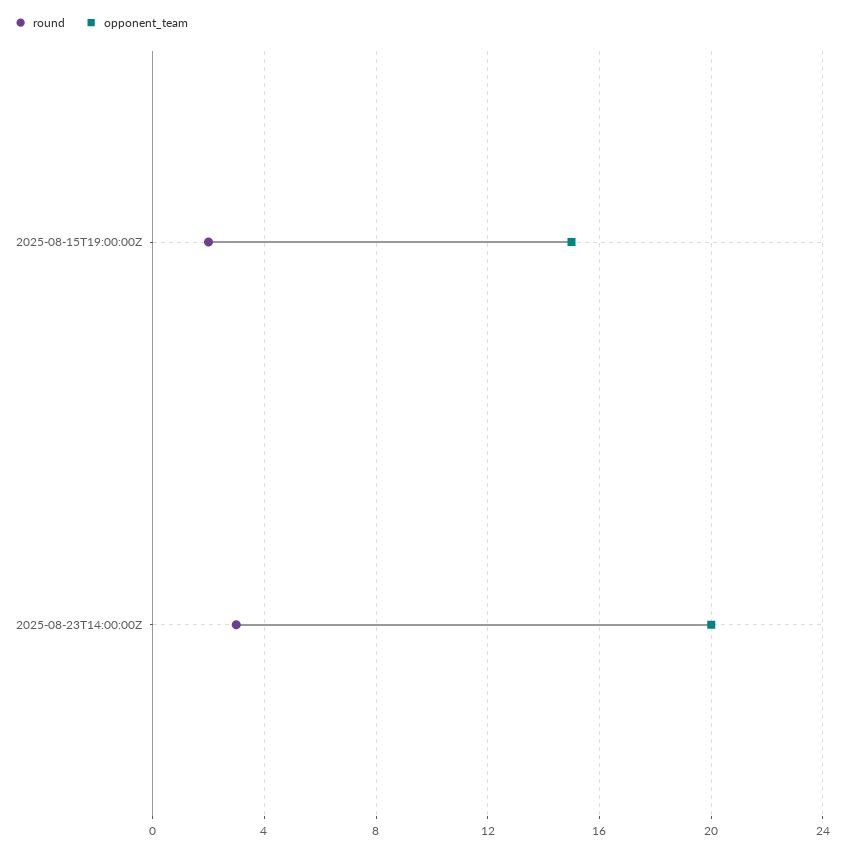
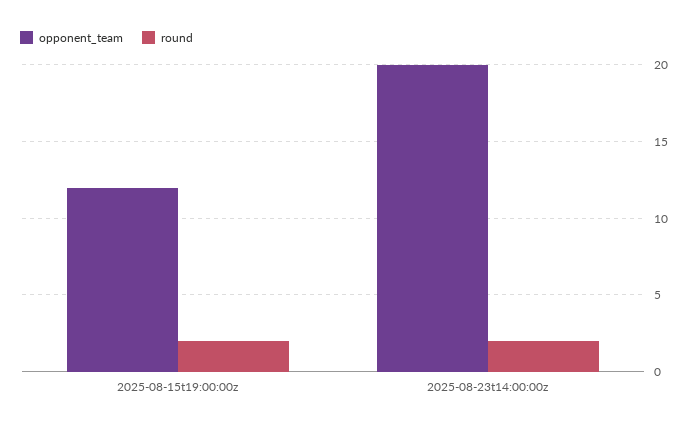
opponent_team, 2025-08-15T19:00:00Z: 15 -> 12
round, 2025-08-23T14:00:00Z: 3 -> 2

